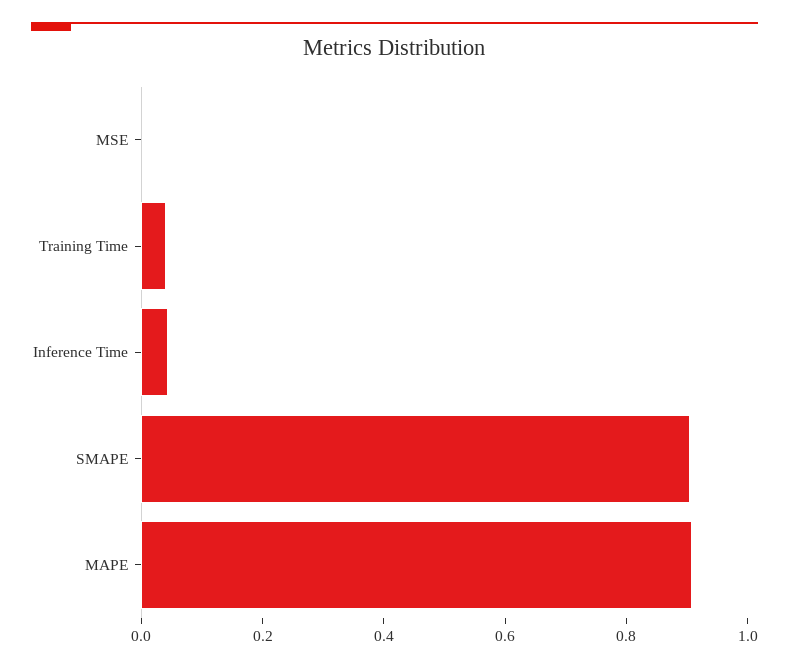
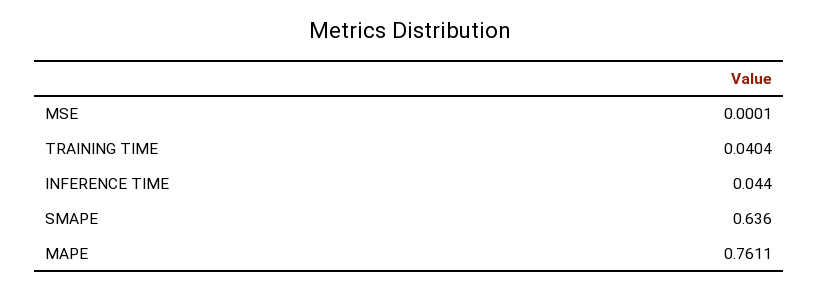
SMAPE: 0.9 -> 0.636
MAPE: 0.9 -> 0.7611

